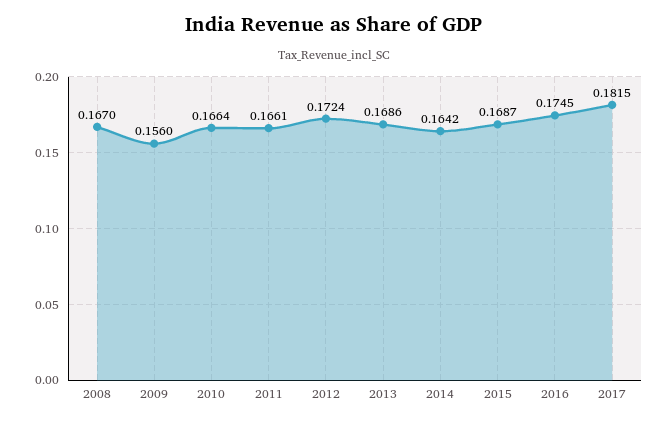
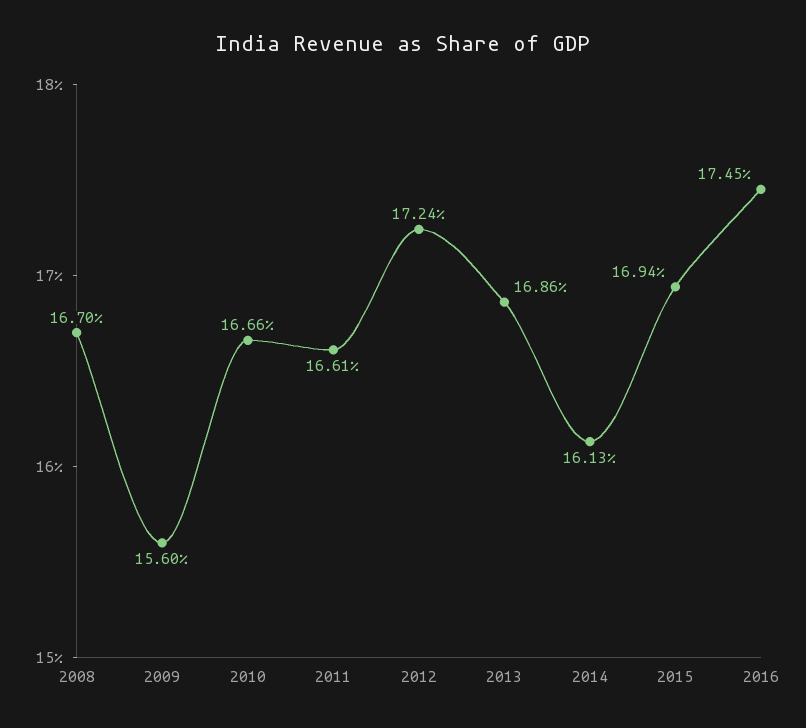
2010: 0.1664 -> 0.1666
2014: 0.1642 -> 0.1613
2015: 0.1687 -> 0.1694
2017: 0.1815 -> none

